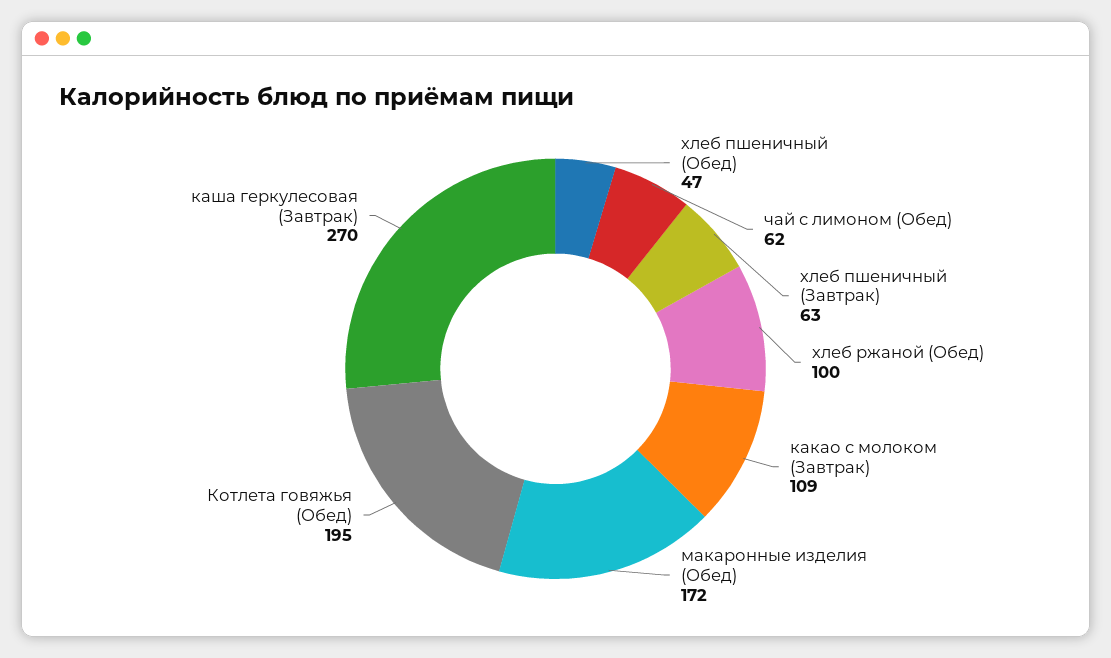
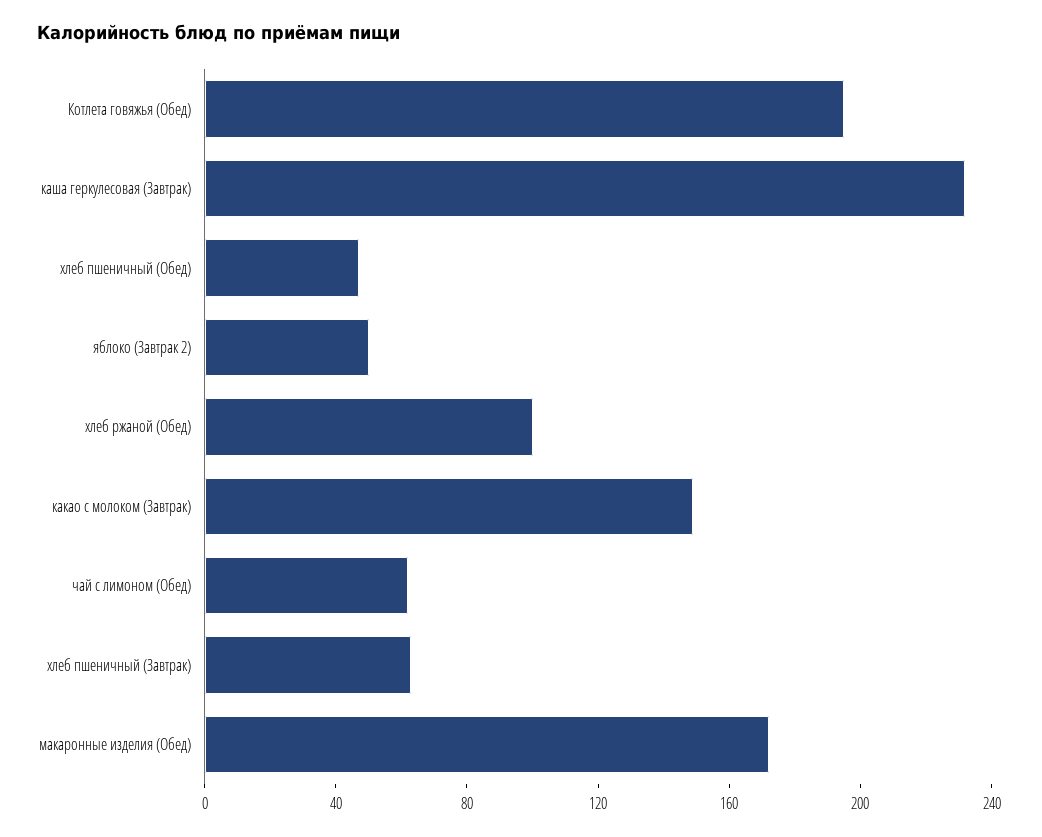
какао с молоком (Завтрак): 109 -> 150
каша геркулесовая (Завтрак): 270 -> 230
яблоко (Завтрак 2): none -> 50

